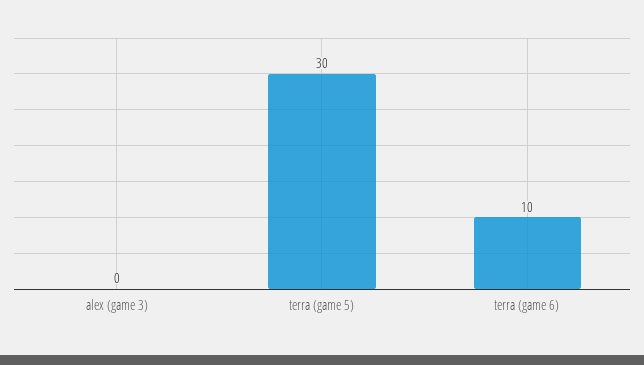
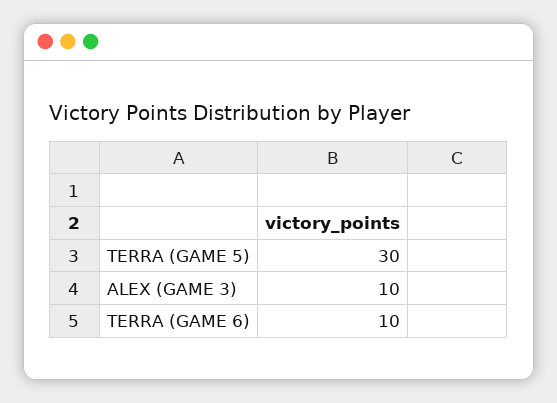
alex (game 3): 0 -> 10

